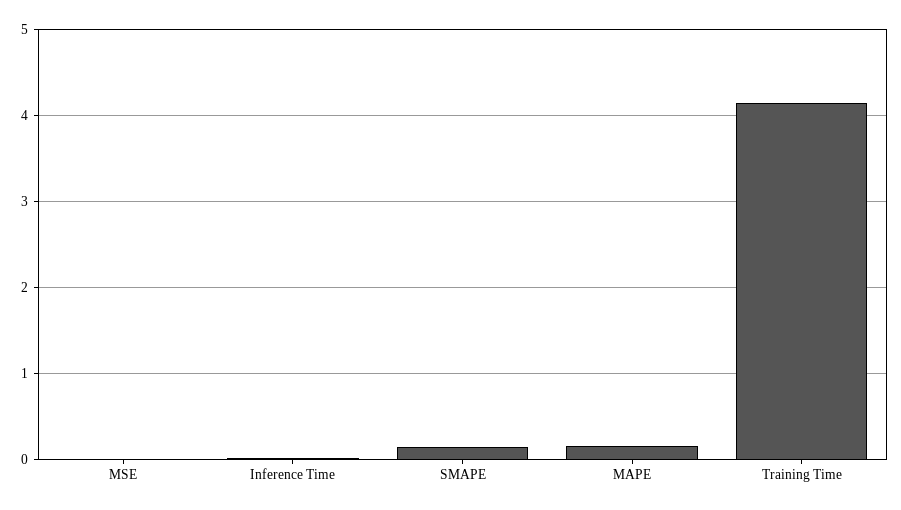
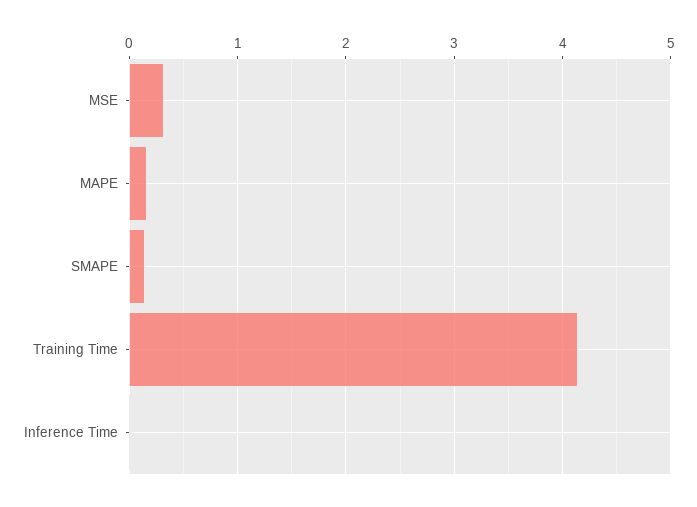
MSE: 0 -> 0.3

